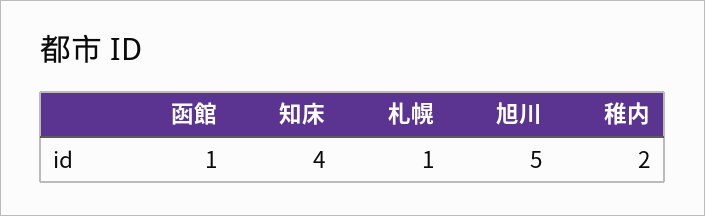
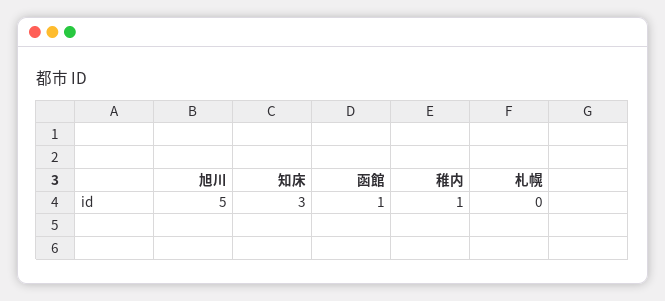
知床: 4 -> 3
札幌: 1 -> 0
稚内: 2 -> 1

